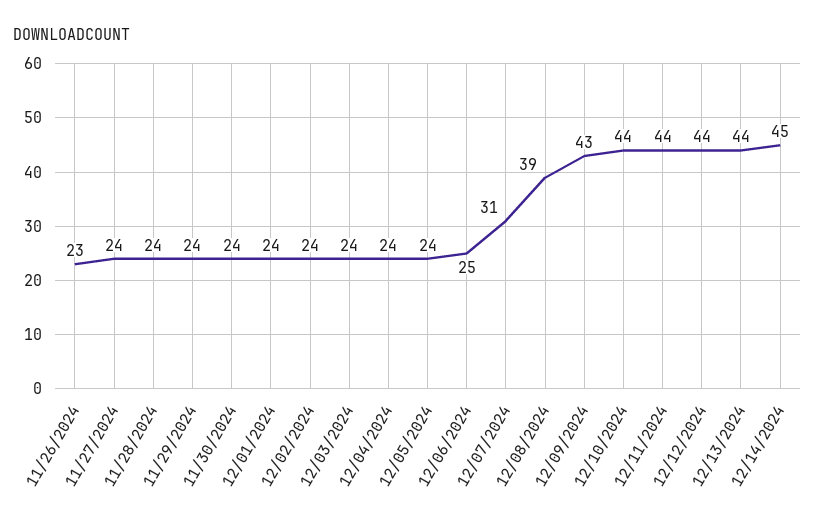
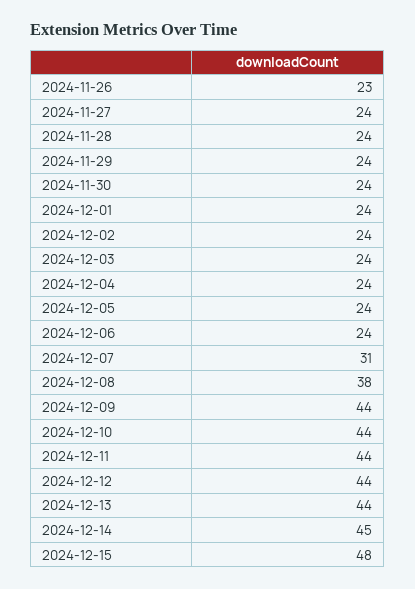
12/06/2024: 25 -> 24
12/08/2024: 39 -> 38
12/09/2024: 43 -> 44
2024-12-15: none -> 48

